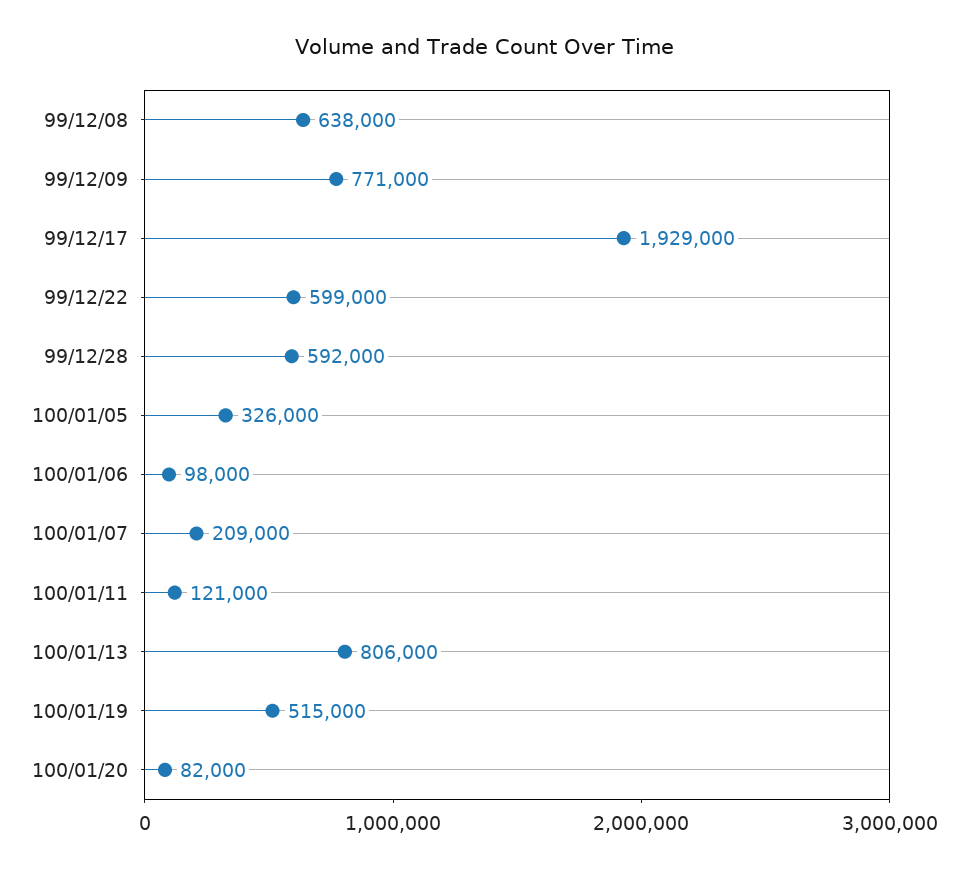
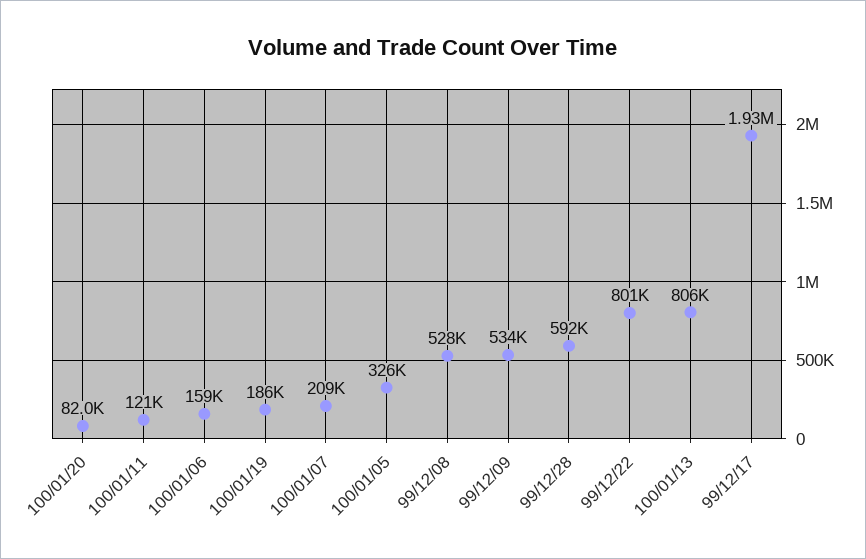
99/12/08: 638000 -> 528000
99/12/09: 771000 -> 534000
99/12/22: 599000 -> 801000
100/01/06: 98000 -> 159000
100/01/19: 515000 -> 186000

